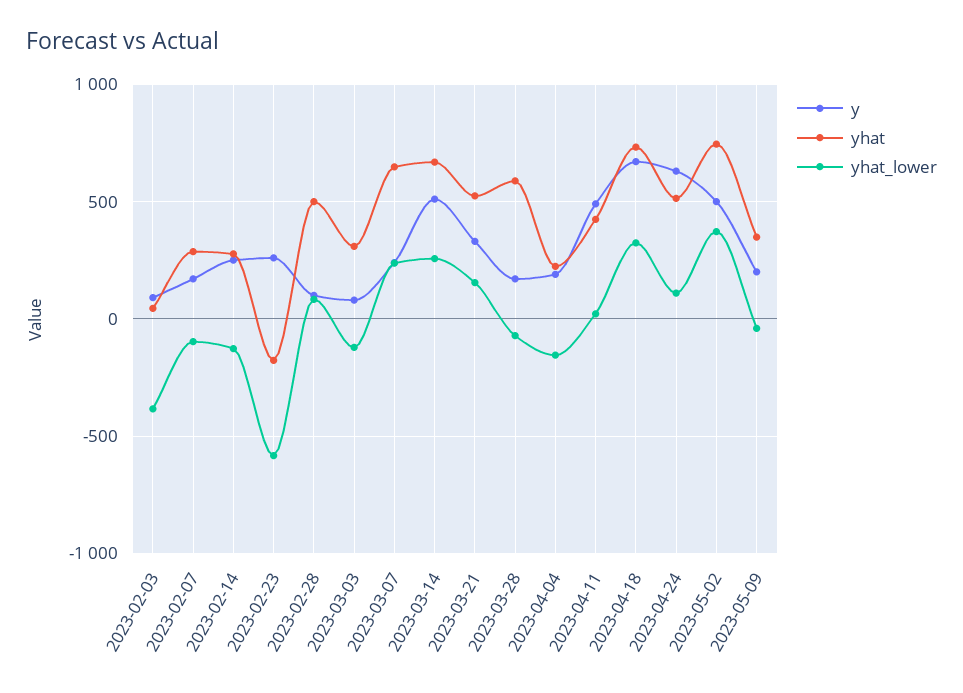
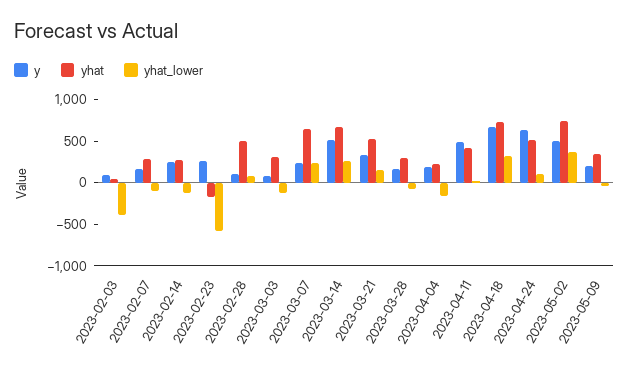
yhat, 2023-03-28: 600 -> 300

